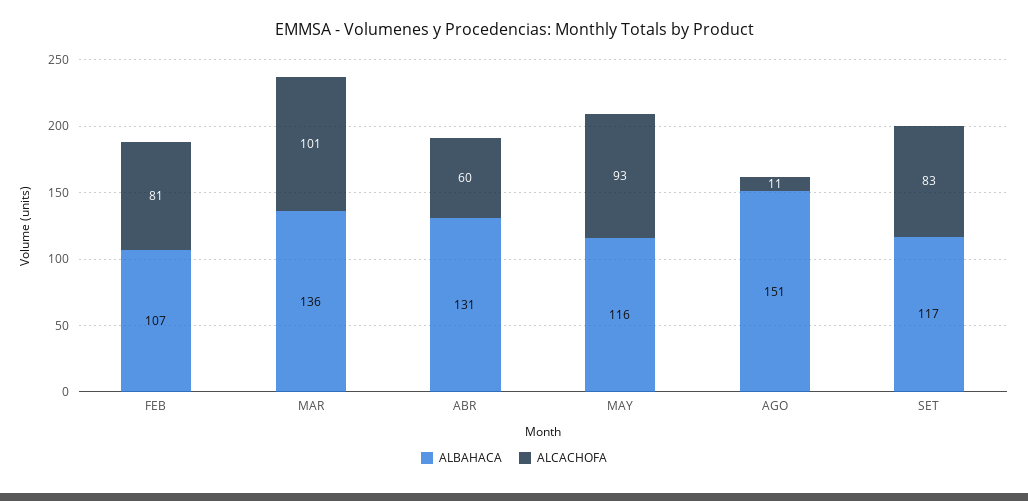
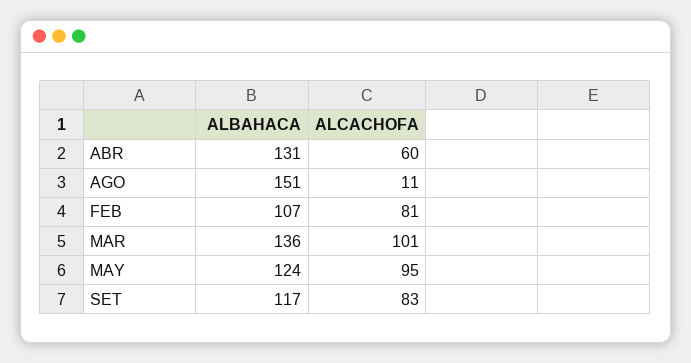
ALBAHACA, MAY: 116 -> 124
ALCACHOFA, MAY: 93 -> 95

